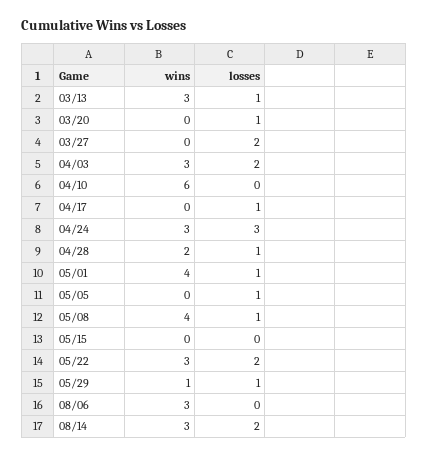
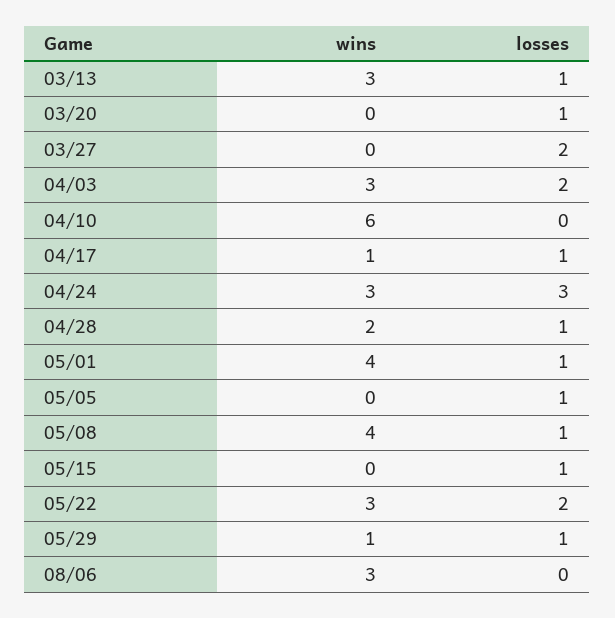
wins, 04/17: 0 -> 1
losses, 05/15: 0 -> 1
wins, 08/14: 3 -> none
losses, 08/14: 2 -> none

